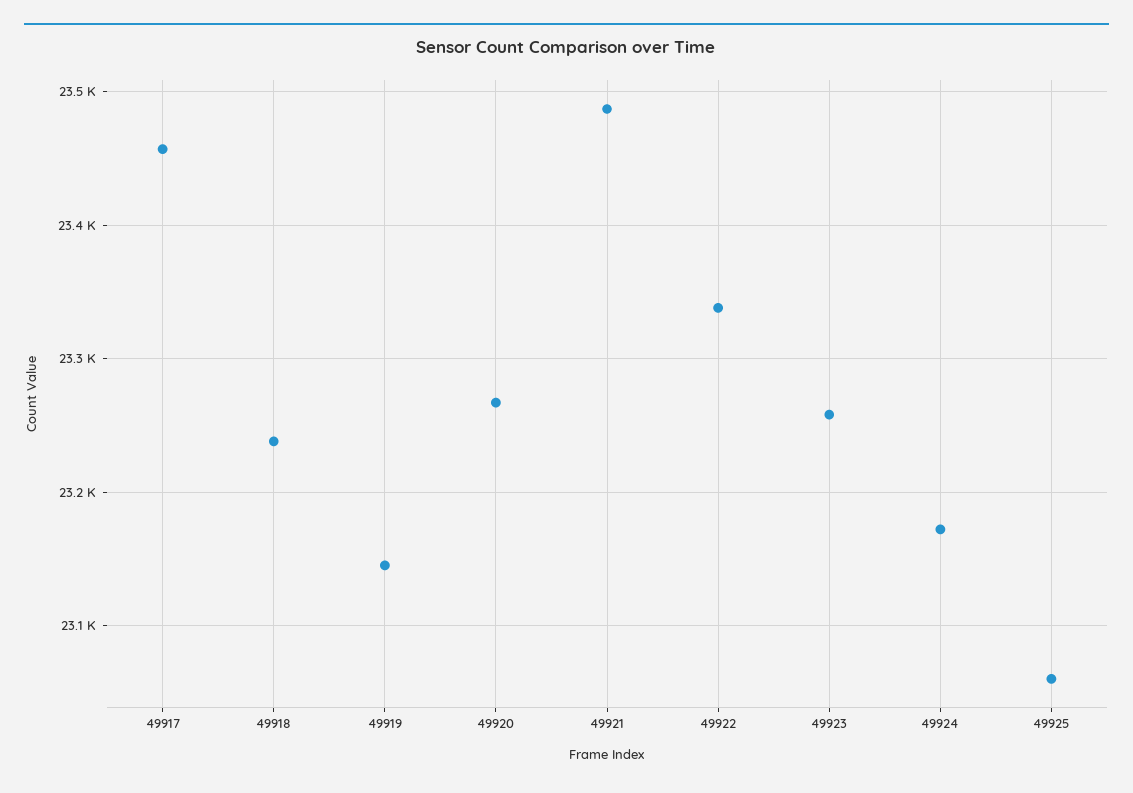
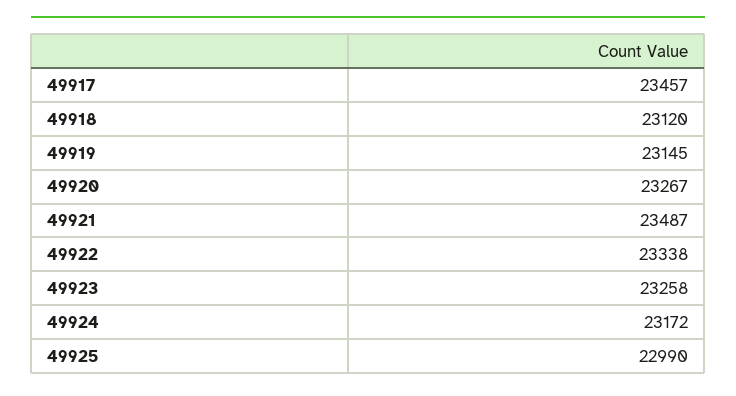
49918: 23240 -> 23120
49925: 23060 -> 22990

